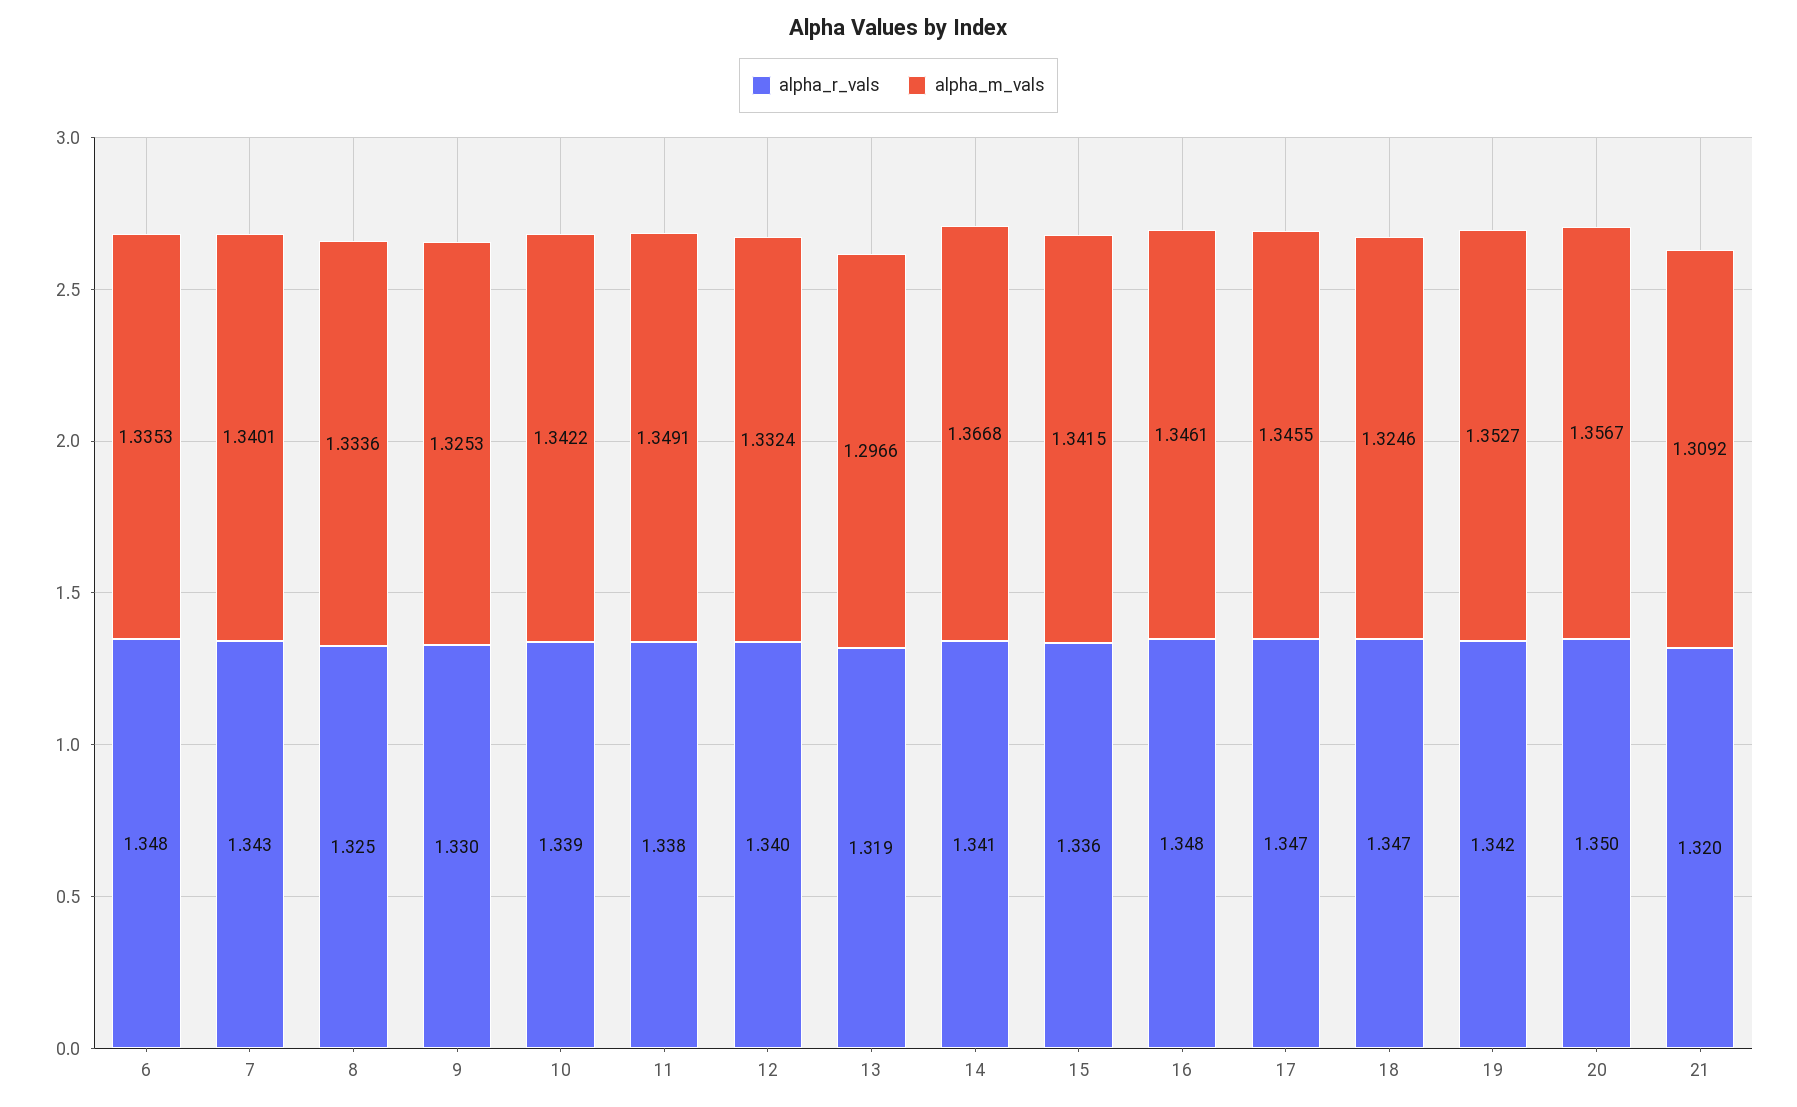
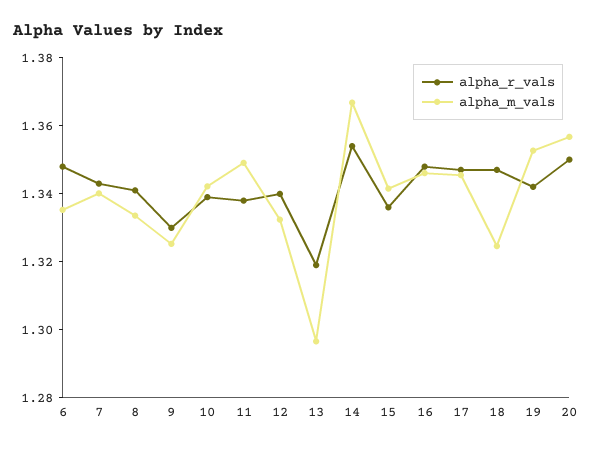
alpha_r_vals, 8: 1.325 -> 1.34
alpha_r_vals, 14: 1.341 -> 1.355
alpha_r_vals, 21: 1.32 -> none
alpha_m_vals, 21: 1.3092 -> none

